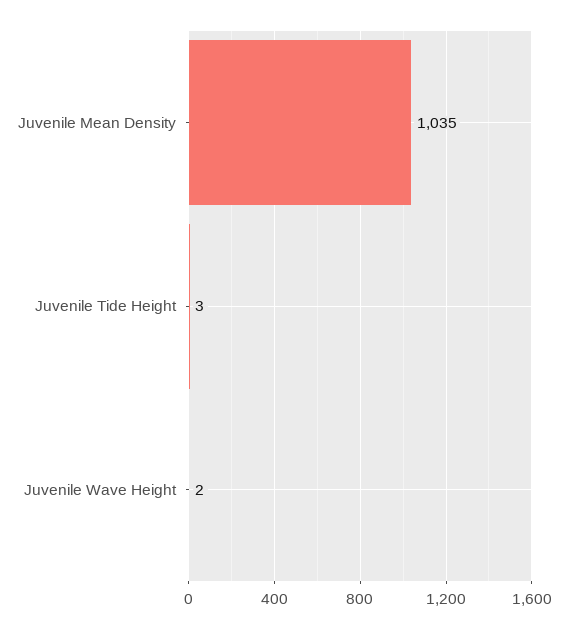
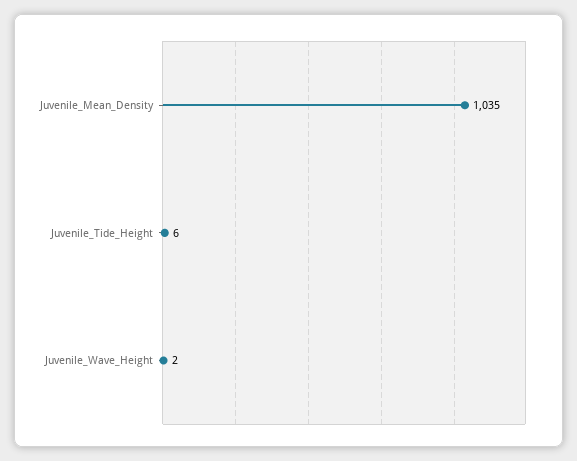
Juvenile Tide Height: 3 -> 6

